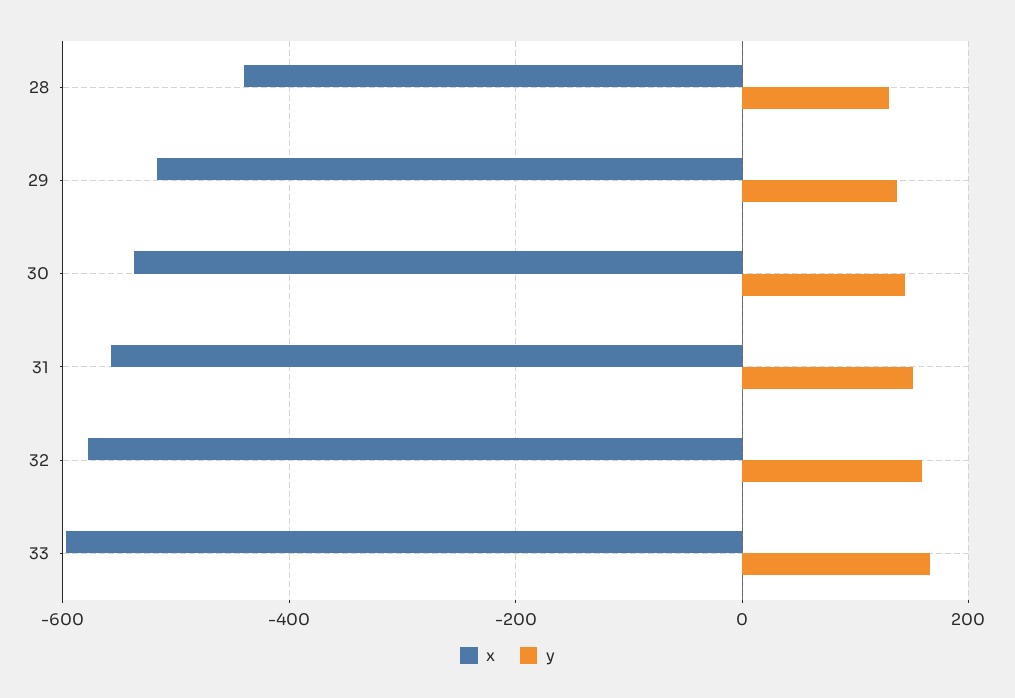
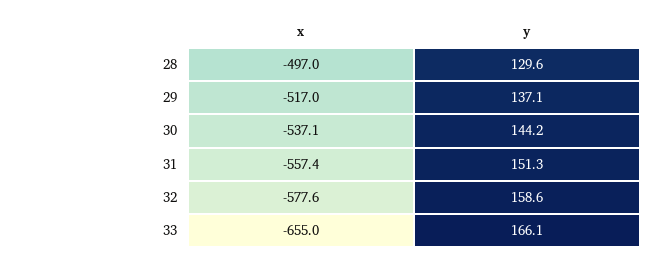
x, 28: -440 -> -497
x, 33: -600 -> -655

